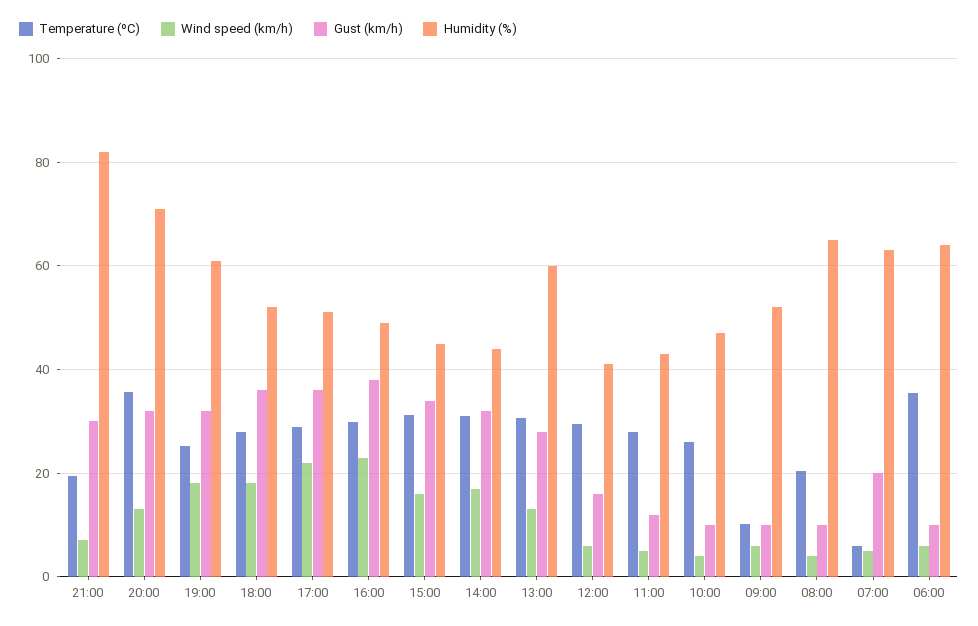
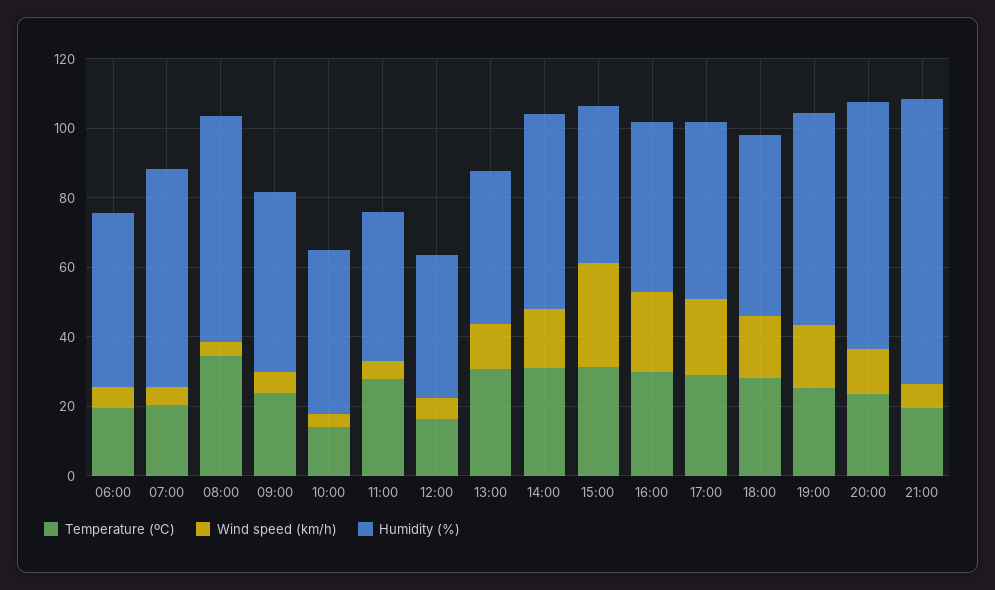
Gust (km/h), 21:00: 30 -> none
Temperature (ºC), 20:00: 36 -> 25
Gust (km/h), 20:00: 32 -> none
Gust (km/h), 19:00: 32 -> none
Gust (km/h), 18:00: 36 -> none
Gust (km/h), 17:00: 36 -> none
Gust (km/h), 16:00: 38 -> none
Wind speed (km/h), 15:00: 16 -> 30
Gust (km/h), 15:00: 34 -> none
Gust (km/h), 14:00: 32 -> none
Humidity (%), 14:00: 44 -> 55
Gust (km/h), 13:00: 28 -> none
Humidity (%), 13:00: 60 -> 45
Temperature (ºC), 12:00: 30 -> 15
Gust (km/h), 12:00: 16 -> none
Gust (km/h), 11:00: 12 -> none
Temperature (ºC), 10:00: 26 -> 15
Gust (km/h), 10:00: 10 -> none
Temperature (ºC), 09:00: 10 -> 25
Gust (km/h), 09:00: 10 -> none
Temperature (ºC), 08:00: 20 -> 35
Gust (km/h), 08:00: 10 -> none
Temperature (ºC), 07:00: 6 -> 20
Gust (km/h), 07:00: 20 -> none
Temperature (ºC), 06:00: 36 -> 20
Gust (km/h), 06:00: 10 -> none
Humidity (%), 06:00: 64 -> 50

